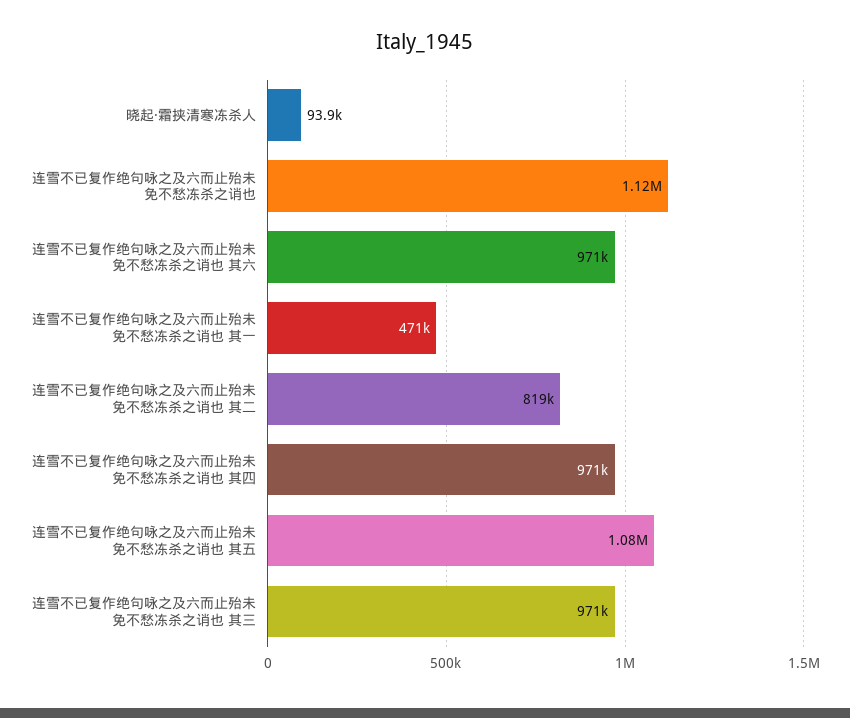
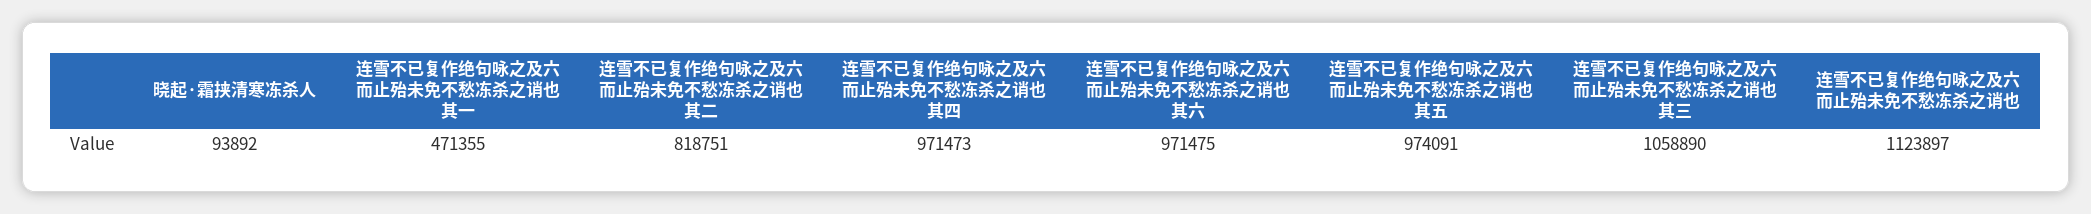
连雪不已复作绝句咏之及六而止殆未免不愁冻杀之诮也 其五: 1080000 -> 974091
连雪不已复作绝句咏之及六而止殆未免不愁冻杀之诮也 其三: 971000 -> 1058890

